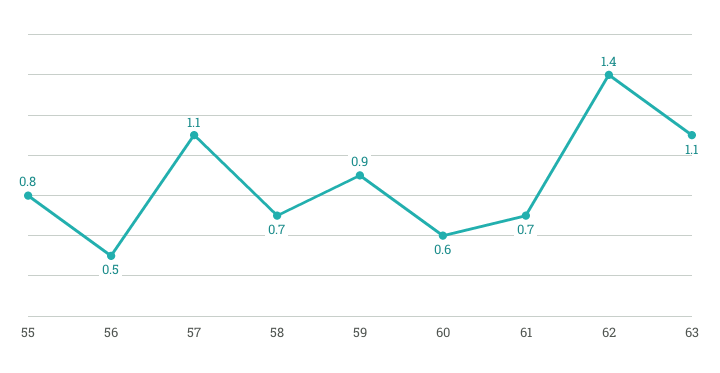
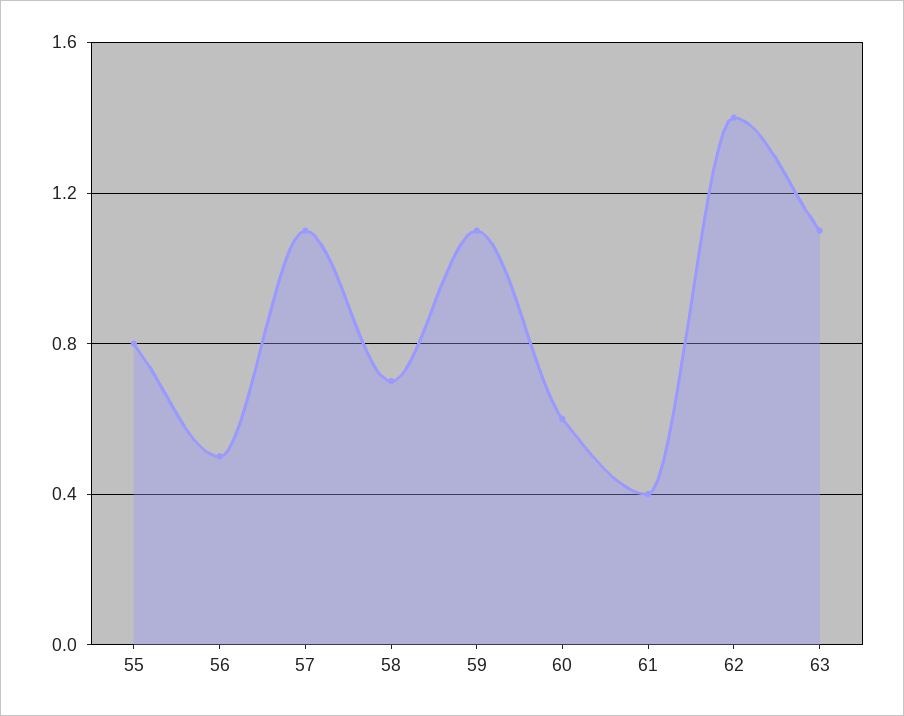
59: 0.9 -> 1.1
61: 0.7 -> 0.4

